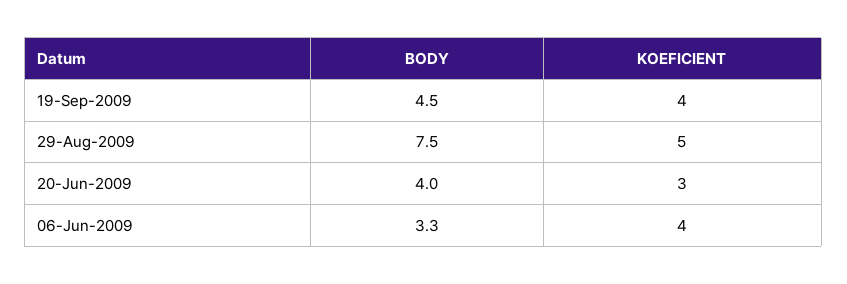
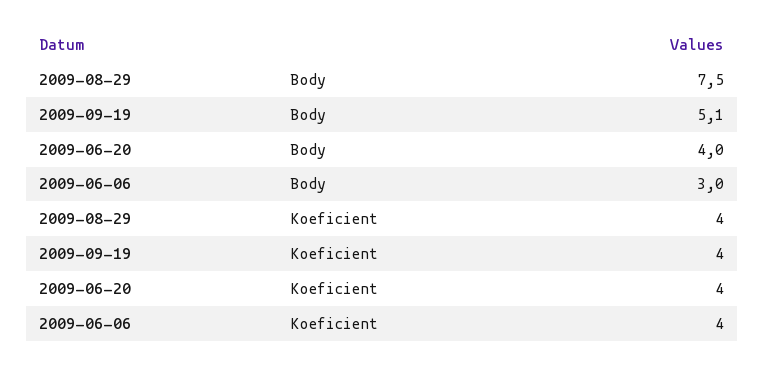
BODY, 19-Sep-2009: 4.5 -> 5.1
KOEFICIENT, 29-Aug-2009: 5 -> 4
KOEFICIENT, 20-Jun-2009: 3 -> 4
BODY, 06-Jun-2009: 3.3 -> 3

